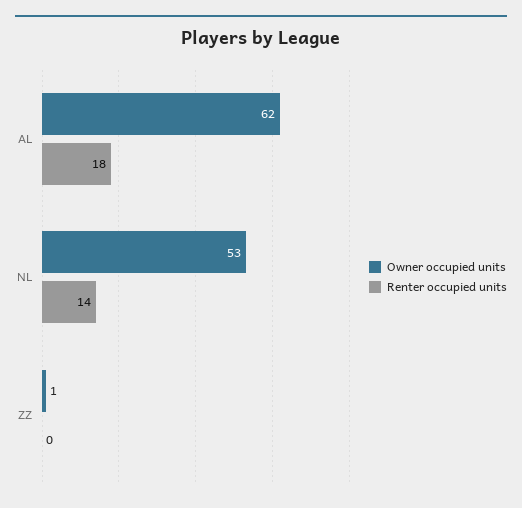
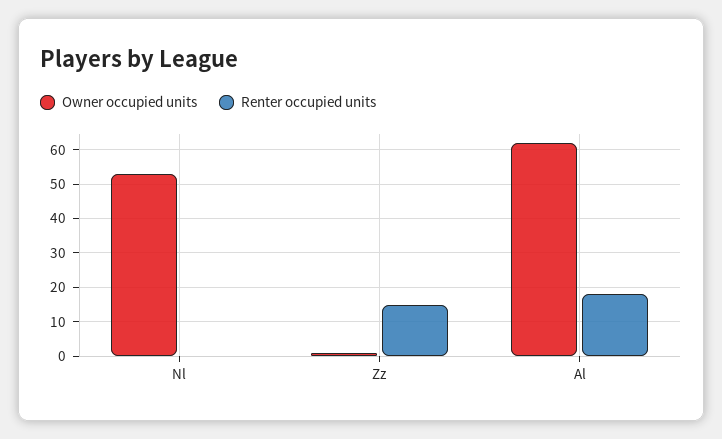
Renter occupied units, NL: 14 -> 0
Renter occupied units, ZZ: 0 -> 15

